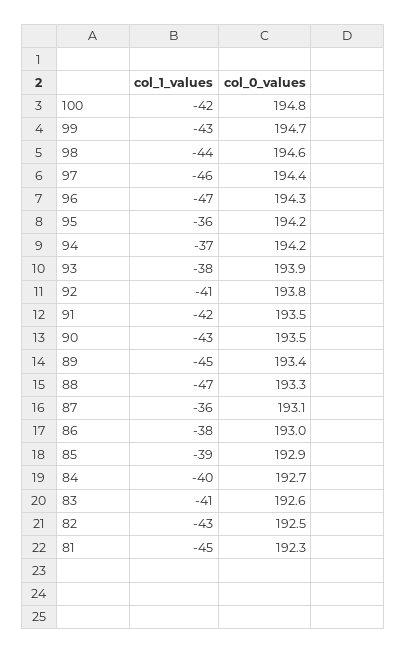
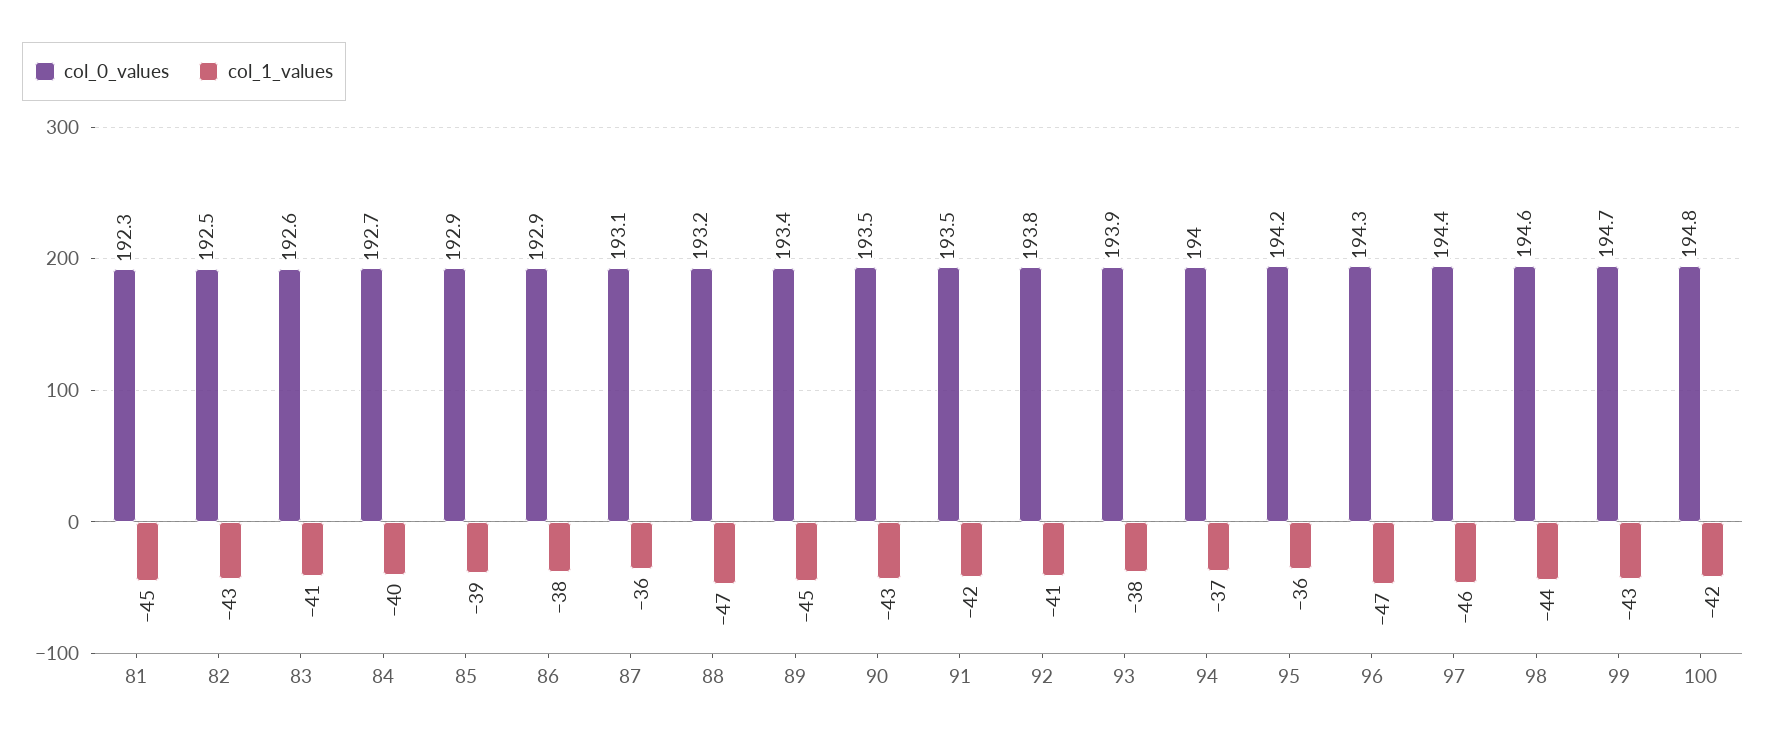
col_0_values, 94: 194.2 -> 194
col_0_values, 88: 193.3 -> 193.2
col_0_values, 86: 193 -> 192.9

